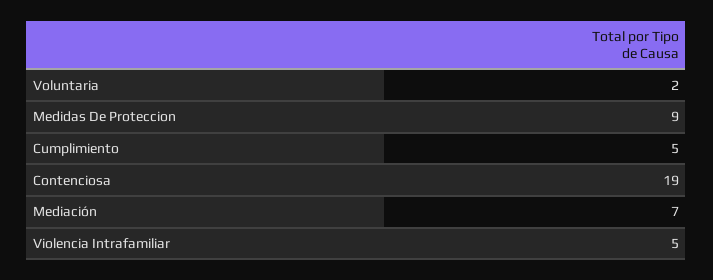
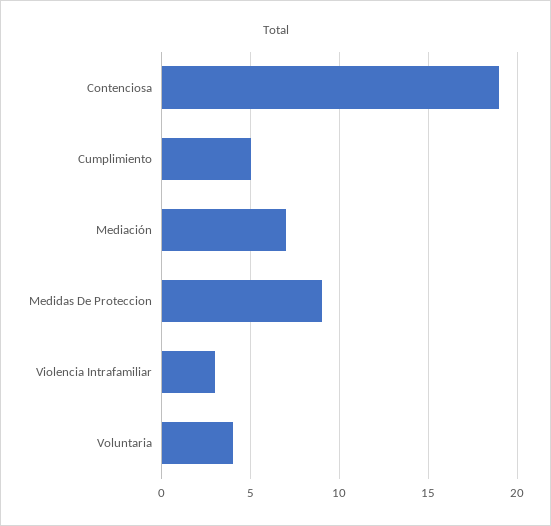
Voluntaria: 2 -> 4
Violencia Intrafamiliar: 5 -> 3

